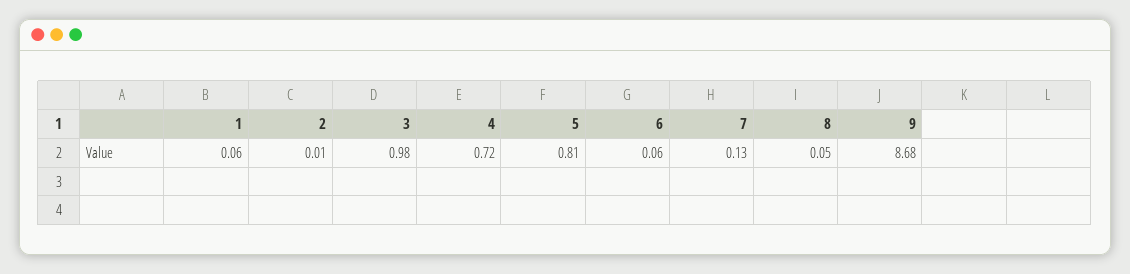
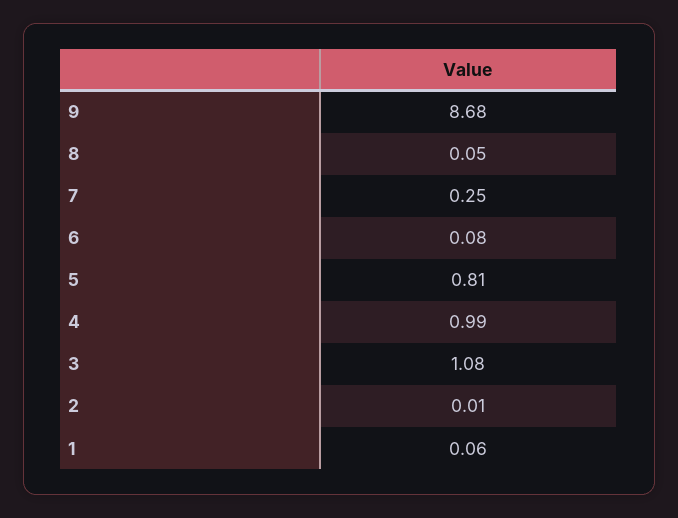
3: 0.98 -> 1.08
4: 0.72 -> 0.99
6: 0.06 -> 0.08
7: 0.13 -> 0.25

